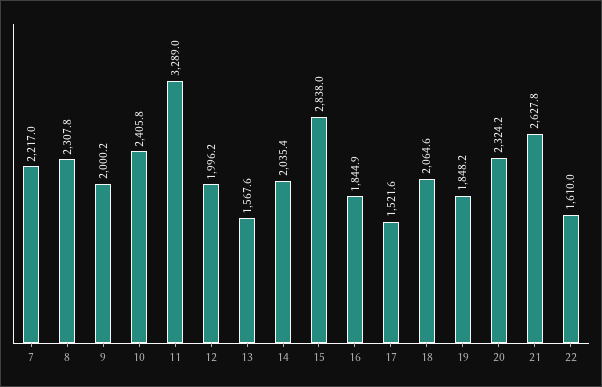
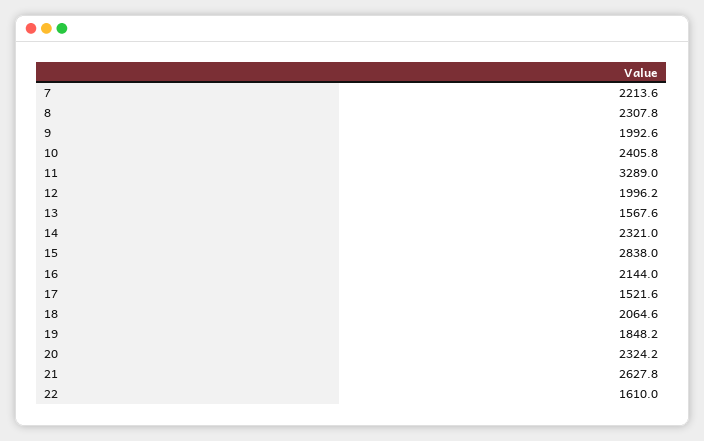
7: 2217 -> 2213.6
9: 2000.2 -> 1992.6
14: 2035.4 -> 2321
16: 1844.9 -> 2144

